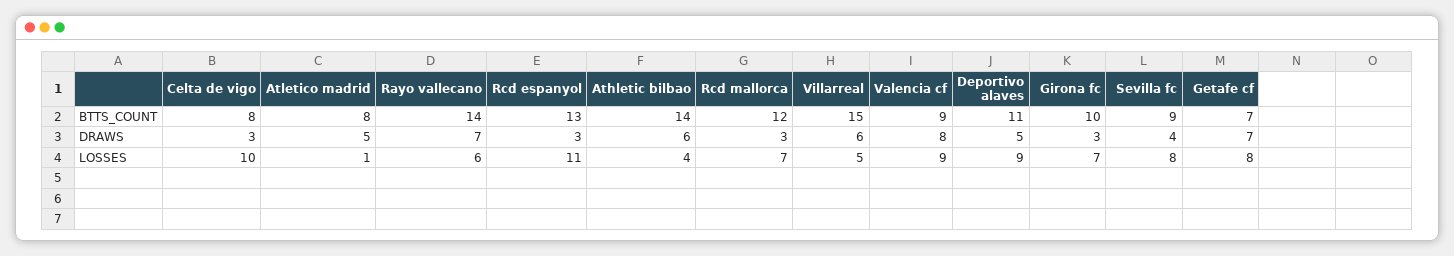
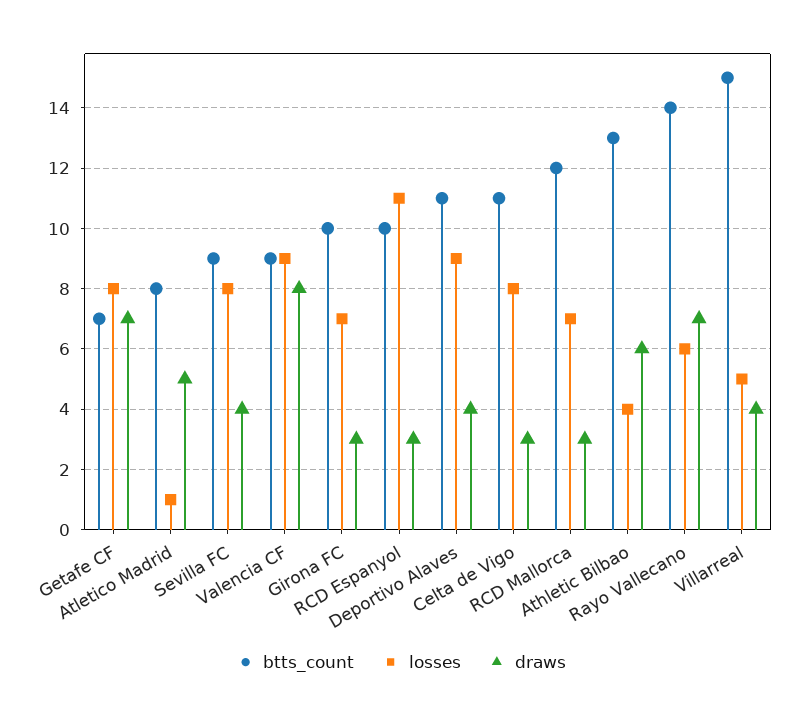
BTTS_COUNT, Celta de vigo: 8 -> 11
BTTS_COUNT, Rcd espanyol: 13 -> 10
BTTS_COUNT, Athletic bilbao: 14 -> 13
DRAWS, Villarreal: 6 -> 4
DRAWS, Deportivo alaves: 5 -> 4
LOSSES, Celta de vigo: 10 -> 8

